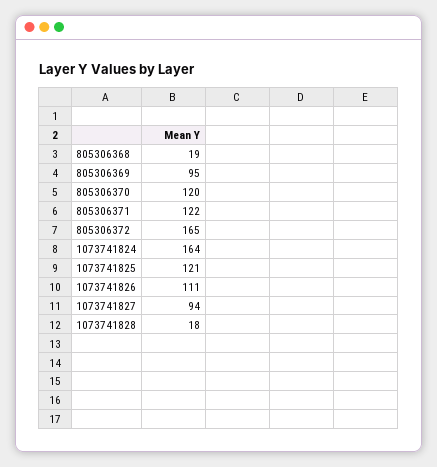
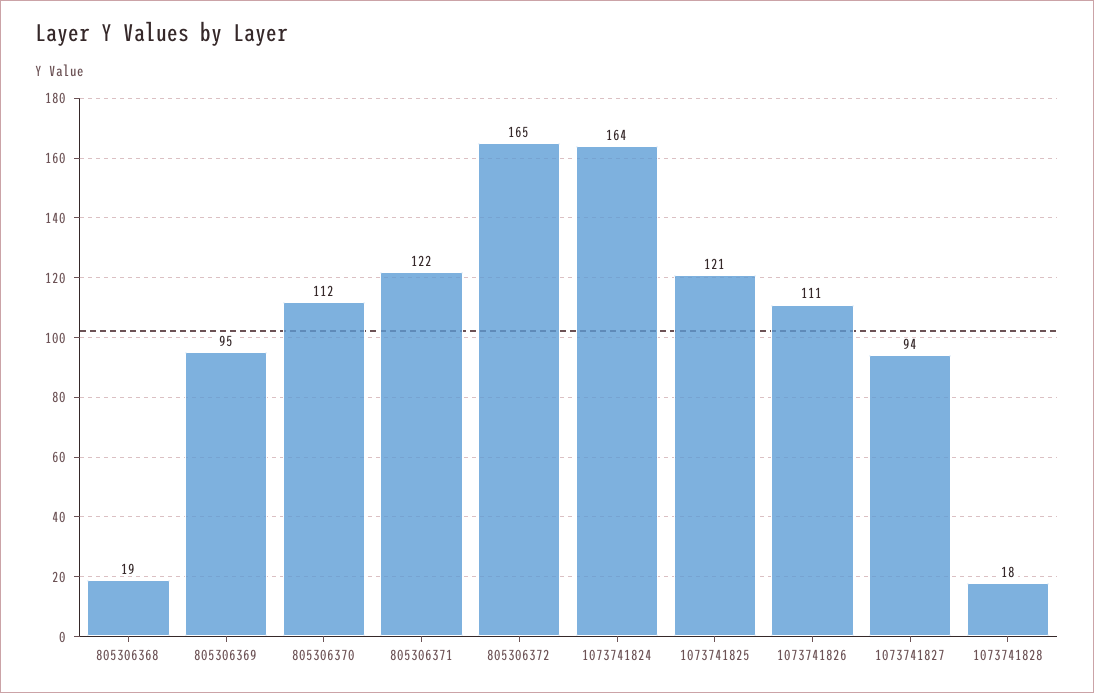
805306370: 120 -> 112

